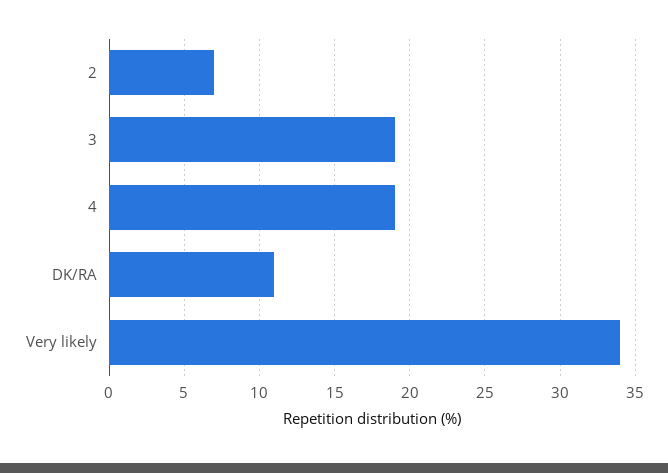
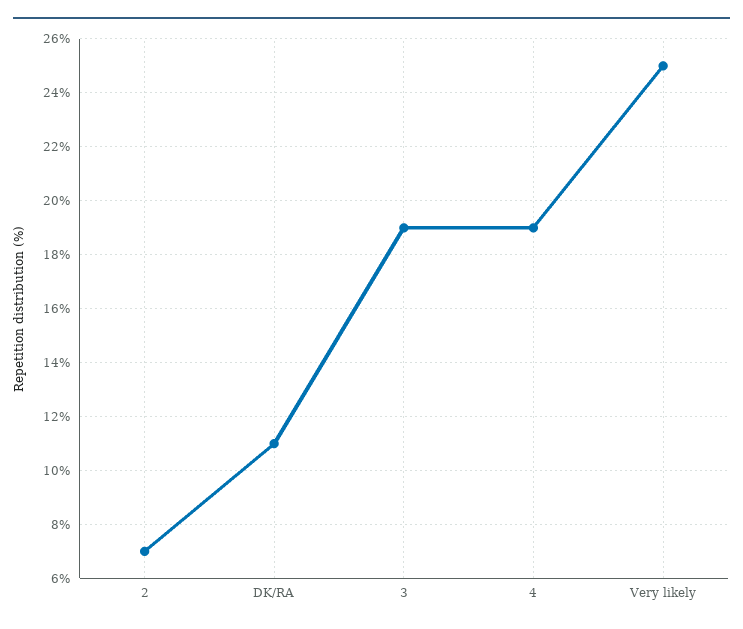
Very likely: 34 -> 25

